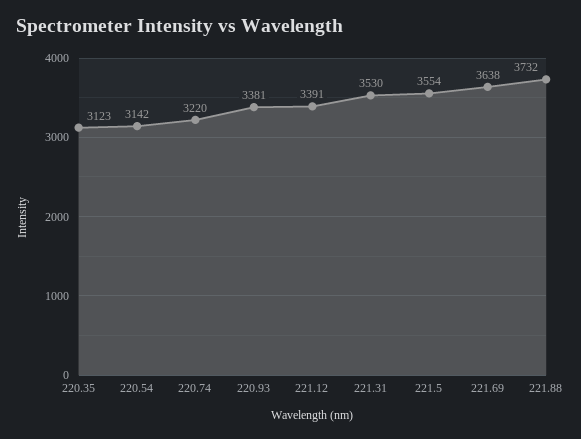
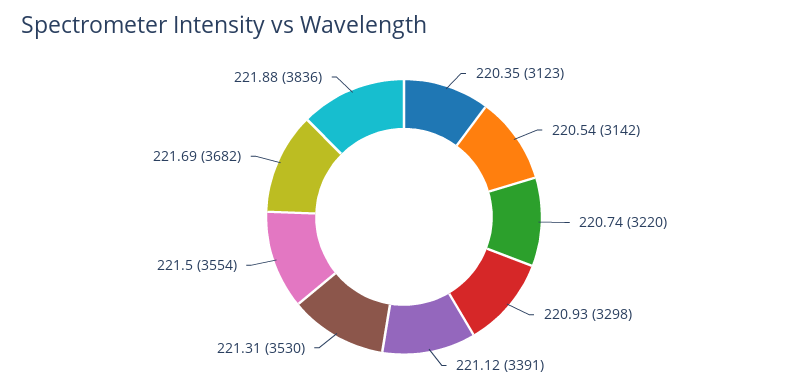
220.93: 3381 -> 3298
221.69: 3638 -> 3682
221.88: 3732 -> 3836

